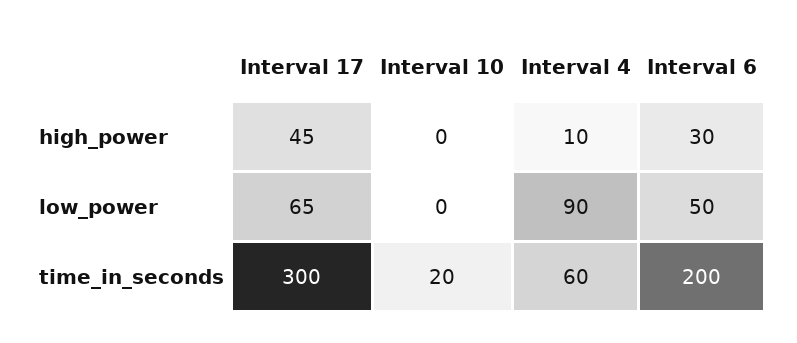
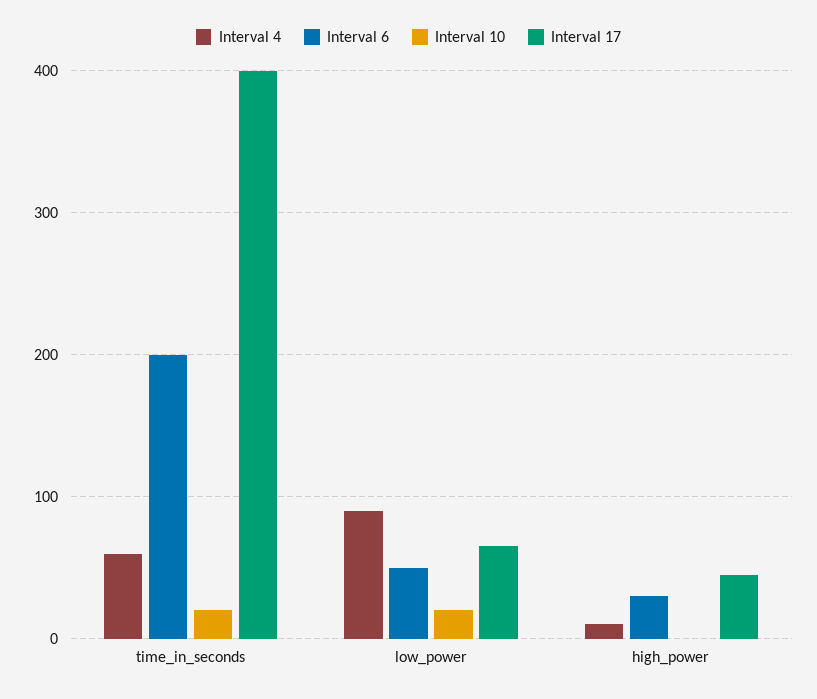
Interval 10, low_power: 0 -> 20
Interval 17, time_in_seconds: 300 -> 400

